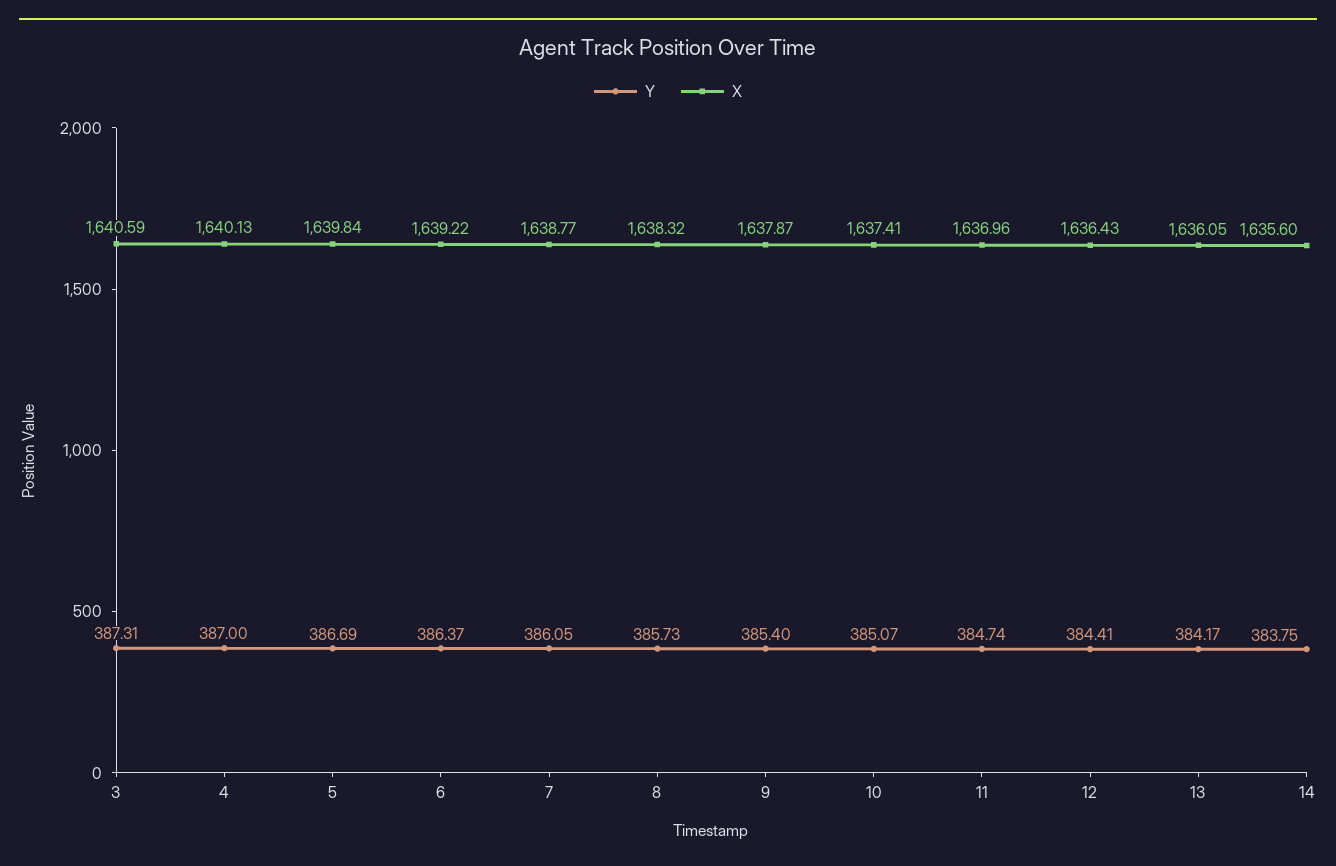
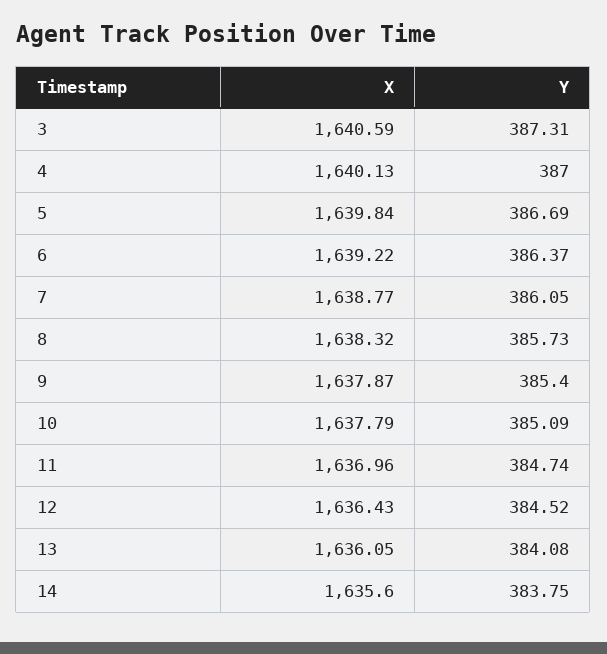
Y, 10: 385.07 -> 385.09
X, 10: 1637.41 -> 1637.79
Y, 12: 384.41 -> 384.52
Y, 13: 384.17 -> 384.08

